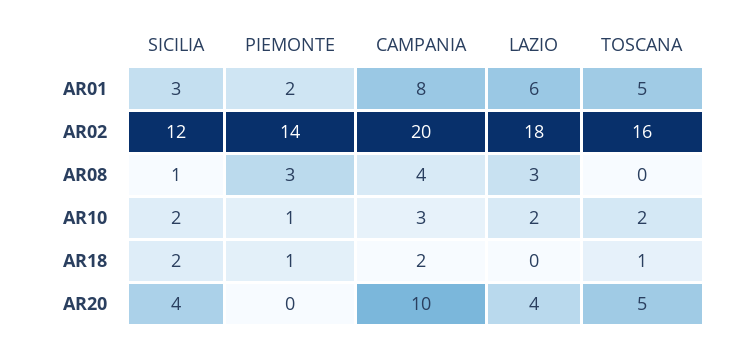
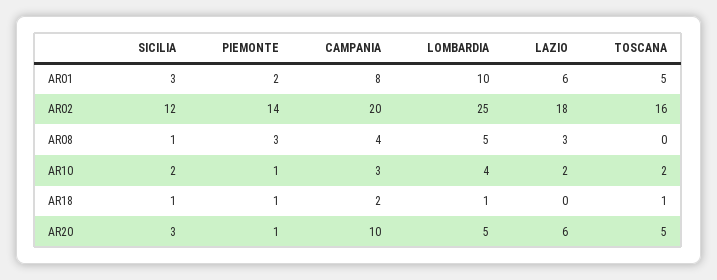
SICILIA, AR18: 2 -> 1
SICILIA, AR20: 4 -> 3
PIEMONTE, AR20: 0 -> 1
LAZIO, AR20: 4 -> 6
LOMBARDIA, AR01: none -> 10
LOMBARDIA, AR02: none -> 25
LOMBARDIA, AR08: none -> 5
LOMBARDIA, AR10: none -> 4
LOMBARDIA, AR18: none -> 1
LOMBARDIA, AR20: none -> 5

